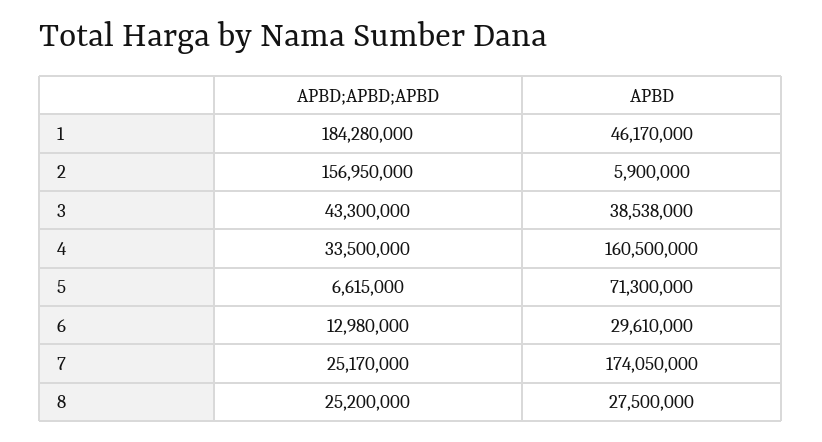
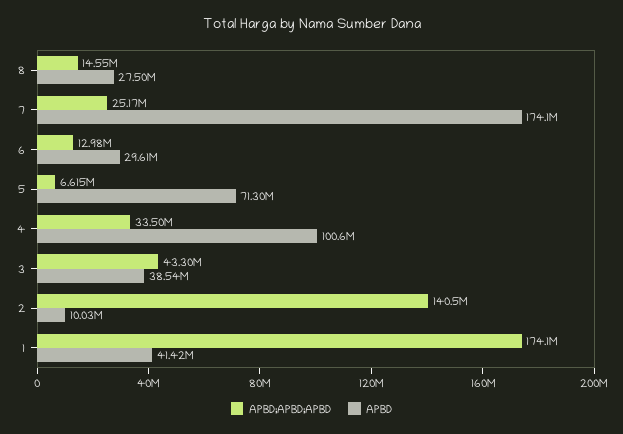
APBD;APBD;APBD, 1: 184280000 -> 174100000
APBD, 1: 46170000 -> 41420000
APBD;APBD;APBD, 2: 156950000 -> 140500000
APBD, 2: 5900000 -> 10030000
APBD, 4: 160500000 -> 100600000
APBD;APBD;APBD, 8: 25200000 -> 14550000

